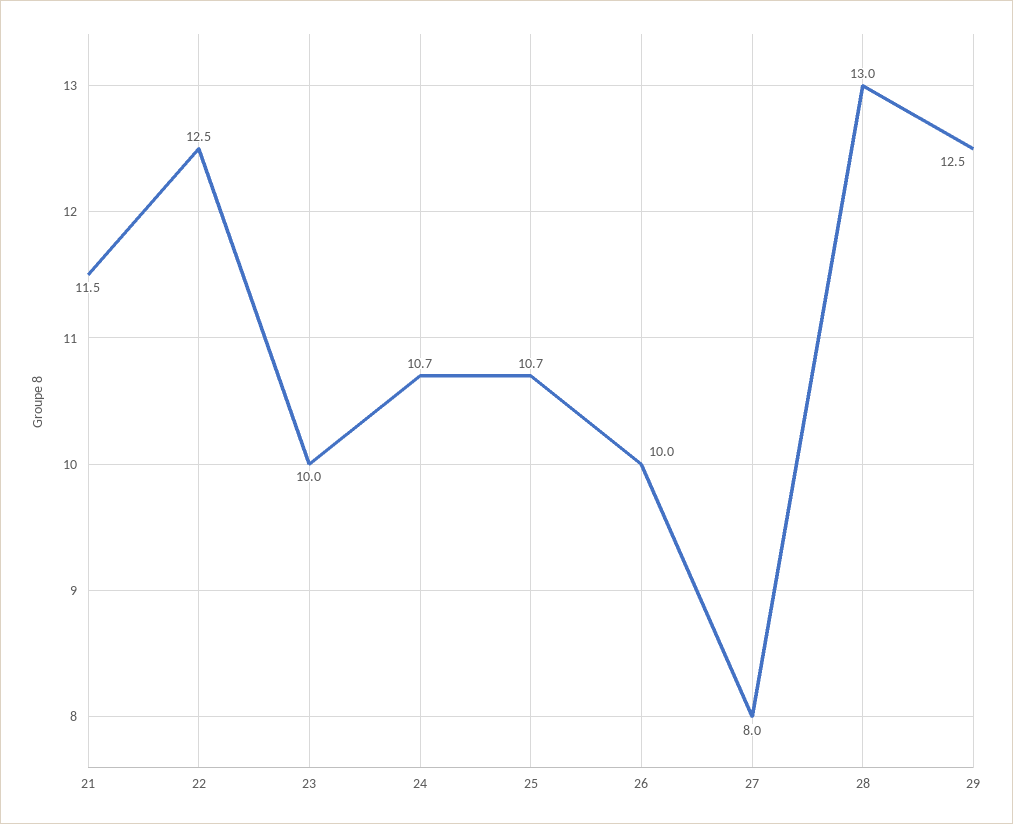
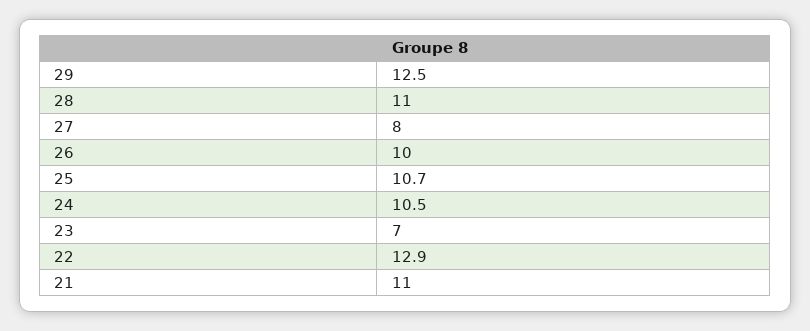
21: 11.5 -> 11
22: 12.5 -> 12.9
23: 10 -> 7
24: 10.7 -> 10.5
28: 13 -> 11

